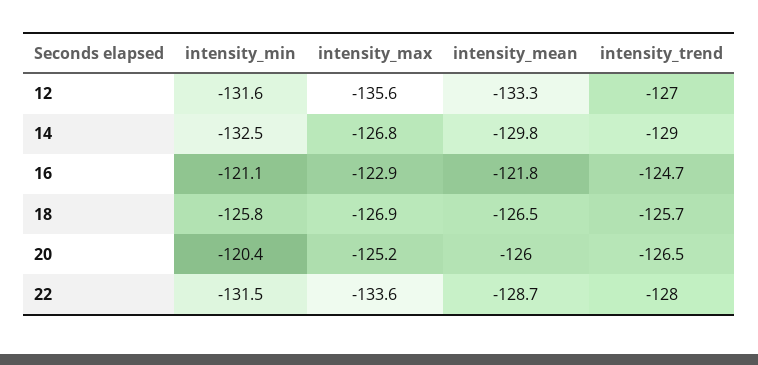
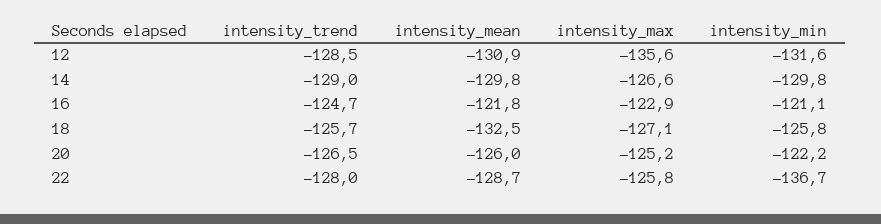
intensity_mean, 12: -133.3 -> -130.9
intensity_trend, 12: -127 -> -128.5
intensity_min, 14: -132.5 -> -129.8
intensity_max, 14: -126.8 -> -126.6
intensity_max, 18: -126.9 -> -127.1
intensity_mean, 18: -126.5 -> -132.5
intensity_min, 20: -120.4 -> -122.2
intensity_min, 22: -131.5 -> -136.7
intensity_max, 22: -133.6 -> -125.8

